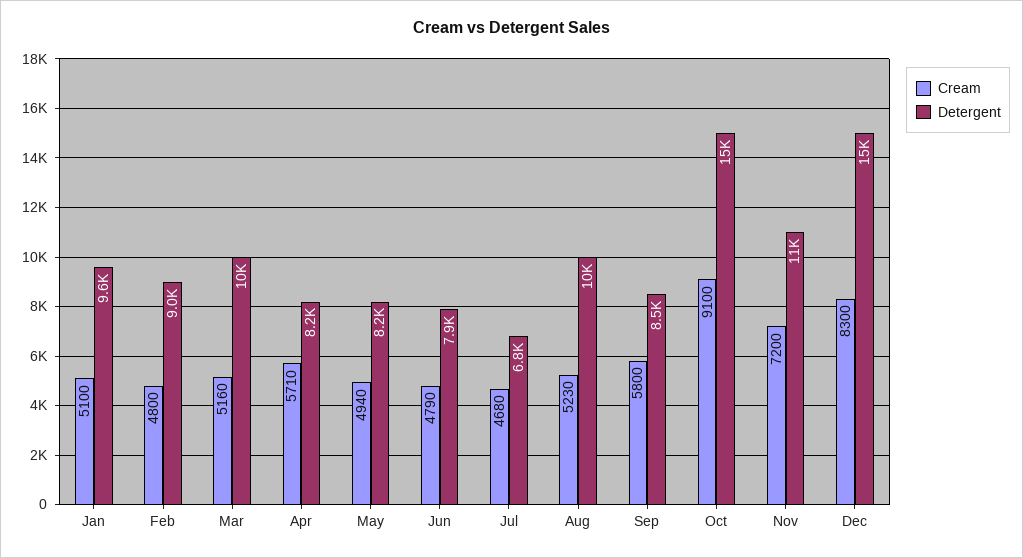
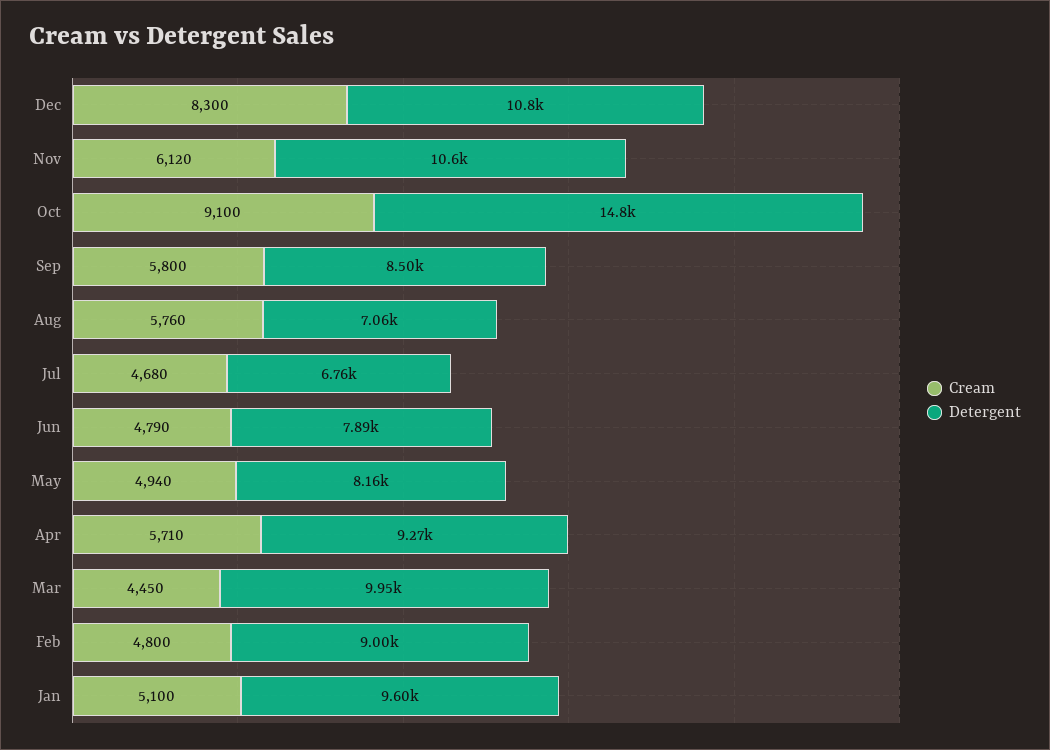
Cream, Mar: 5160 -> 4450
Detergent, Apr: 8200 -> 9270
Cream, Aug: 5230 -> 5760
Detergent, Aug: 10000 -> 7060
Cream, Nov: 7200 -> 6120
Detergent, Dec: 15000 -> 10800

